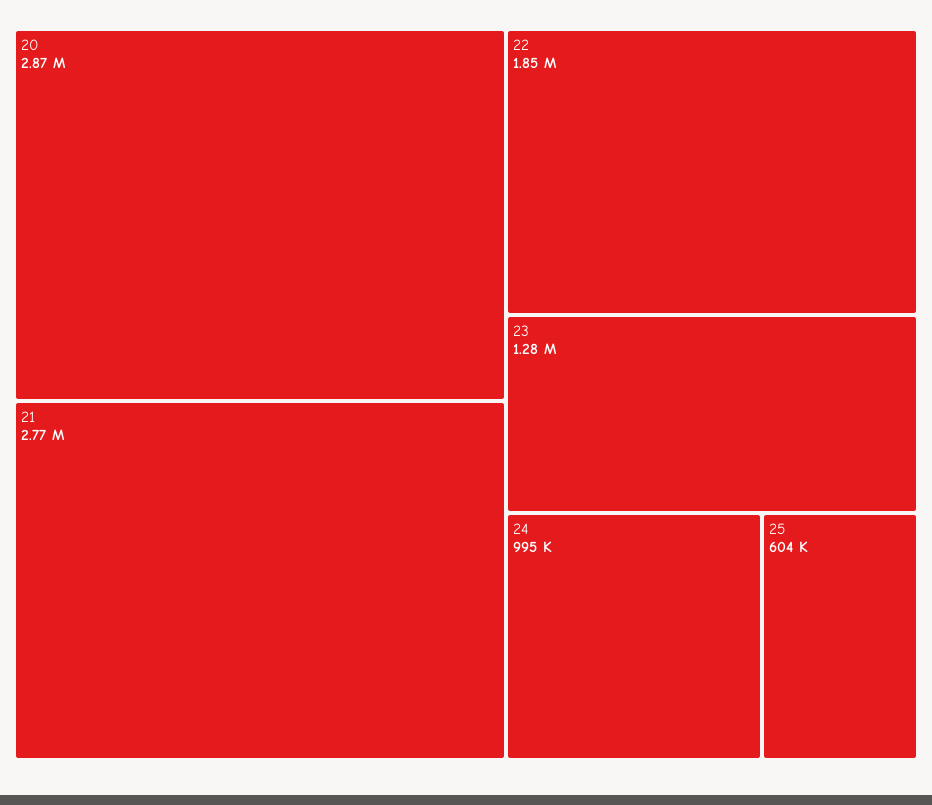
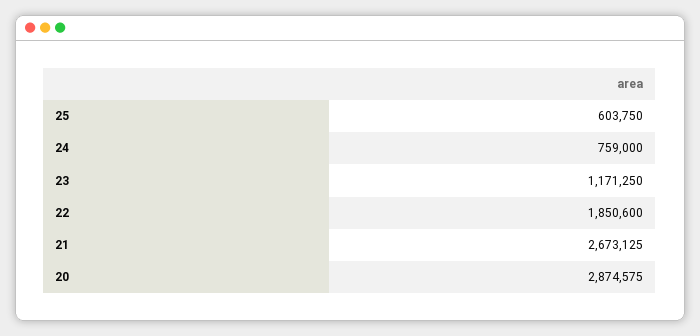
21: 2770000 -> 2673125
23: 1280000 -> 1171250
24: 995000 -> 759000

